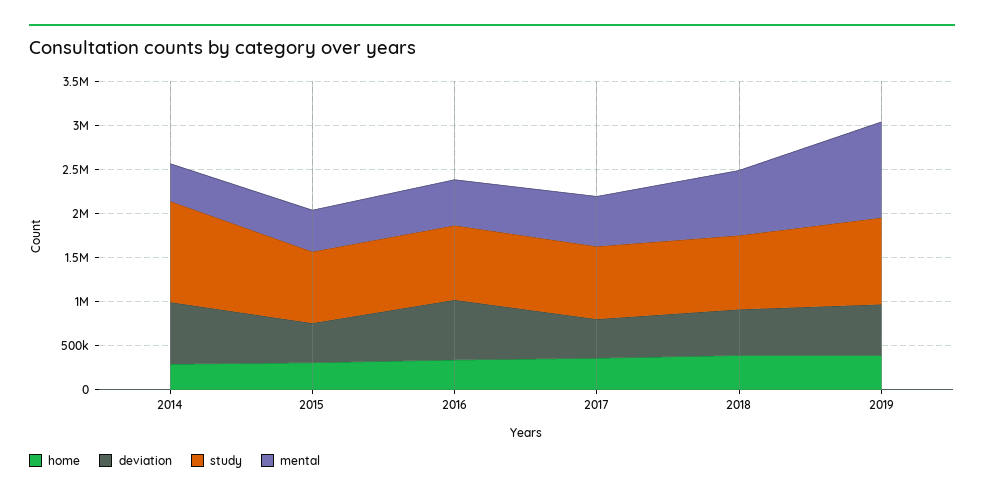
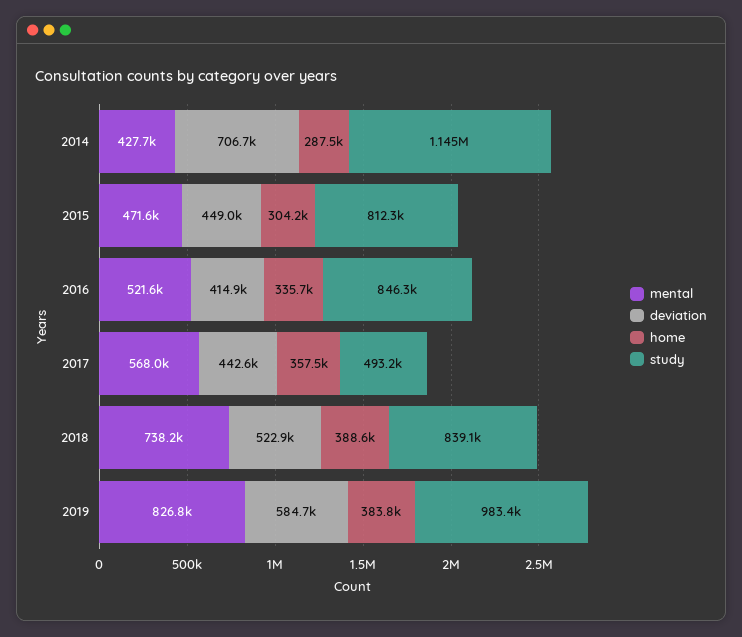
deviation, 2016: 700000 -> 414900
study, 2017: 800000 -> 493200
mental, 2019: 1100000 -> 826800

